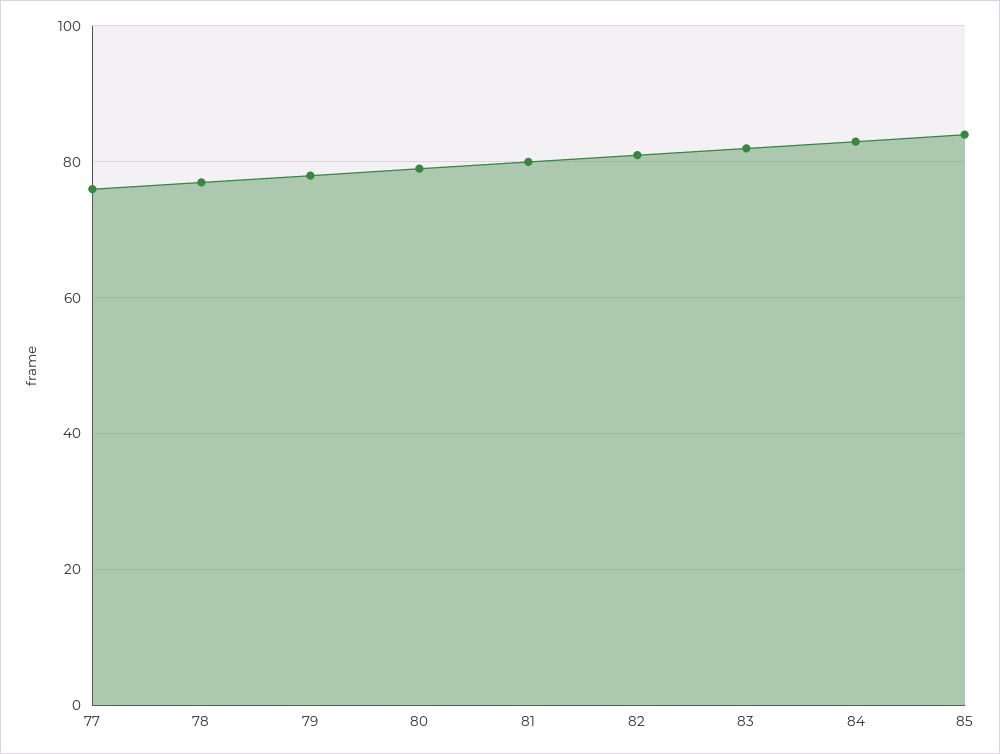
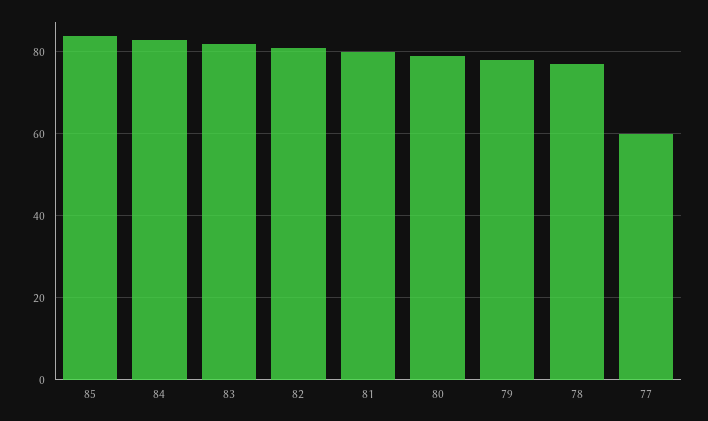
77: 75 -> 60

